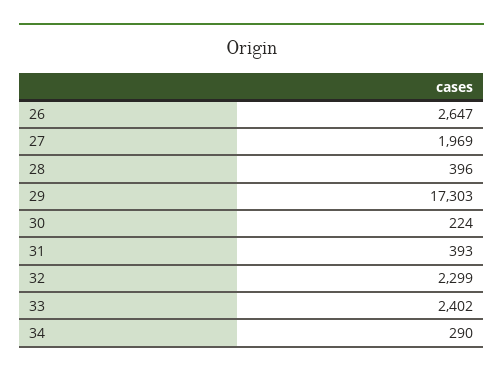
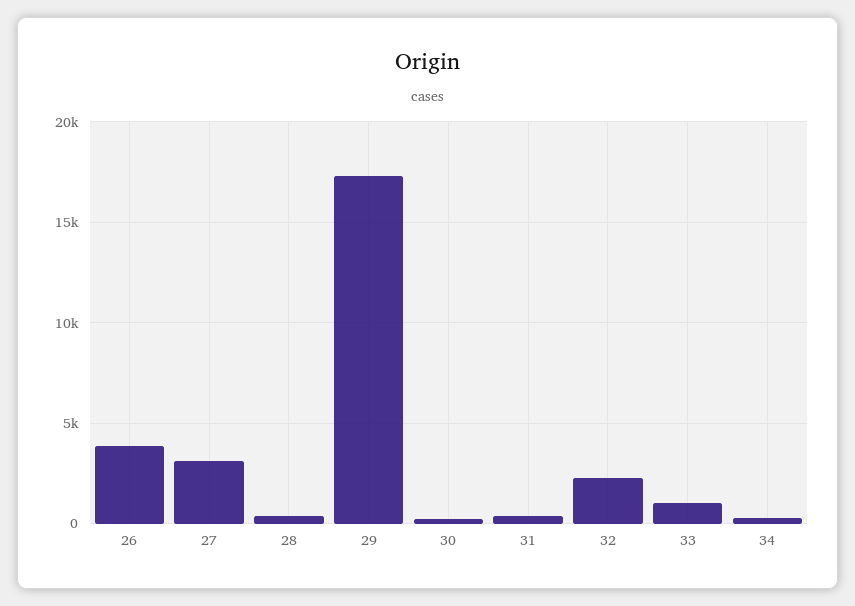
26: 2647 -> 4000
27: 1969 -> 3000
33: 2402 -> 1000

